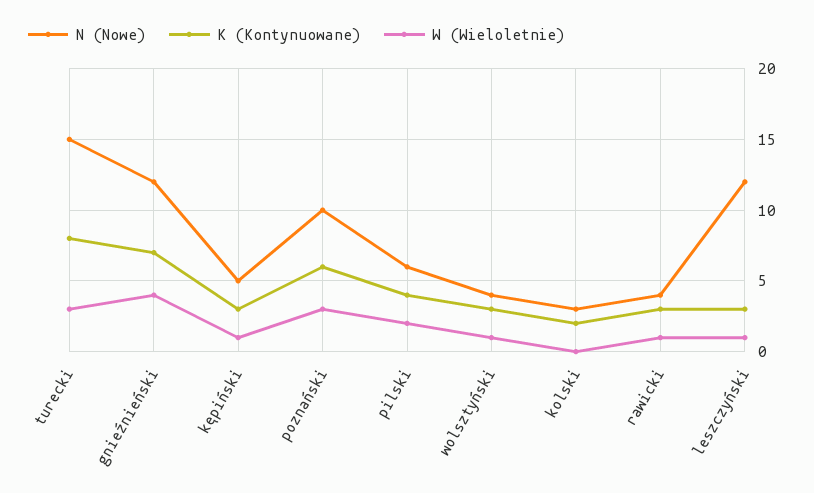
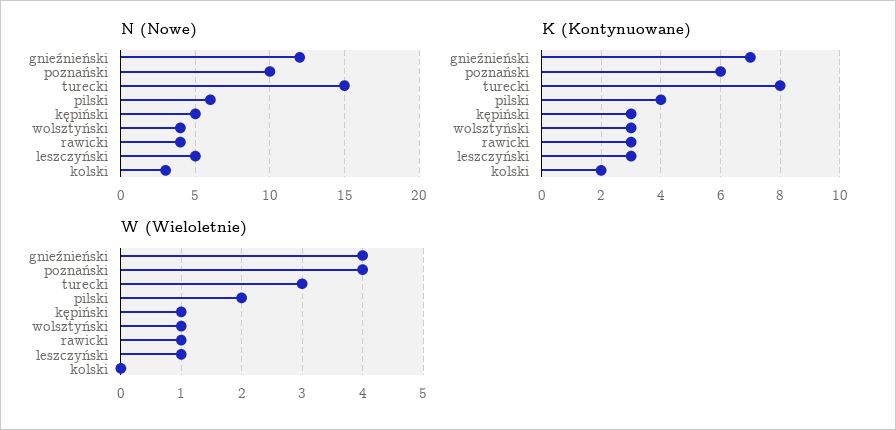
W (Wieloletnie), poznański: 3 -> 4
N (Nowe), leszczyński: 12 -> 5

